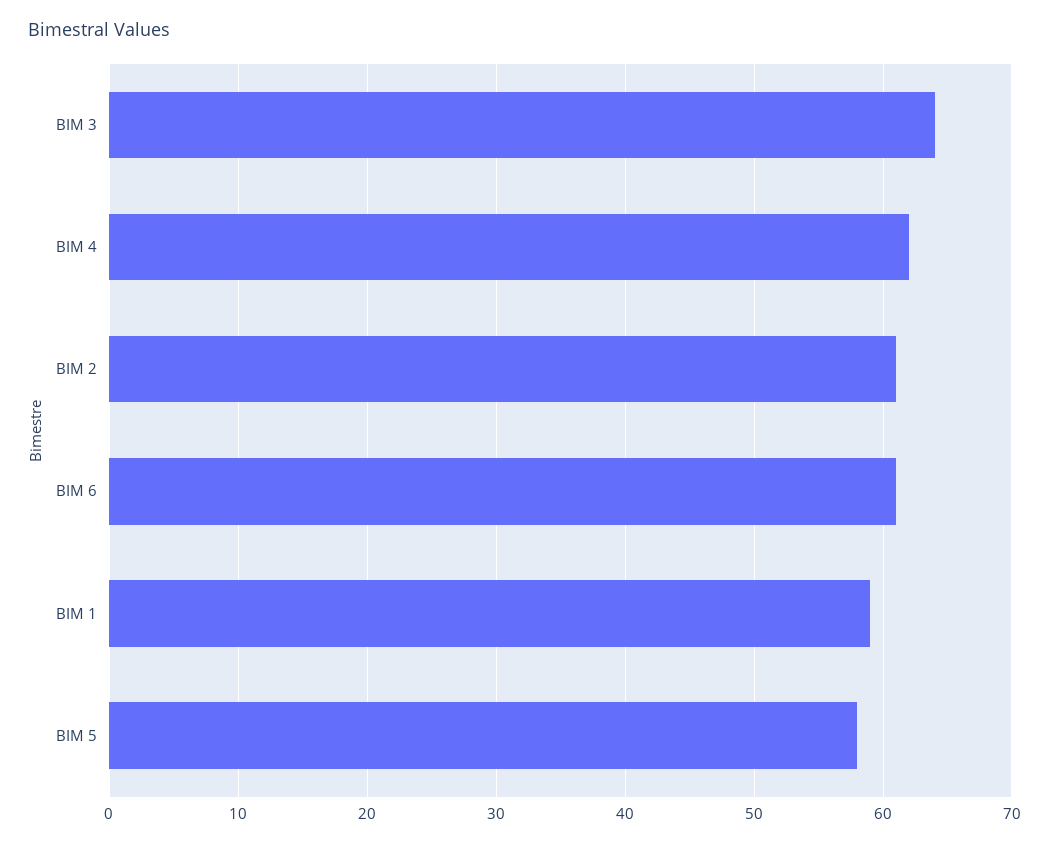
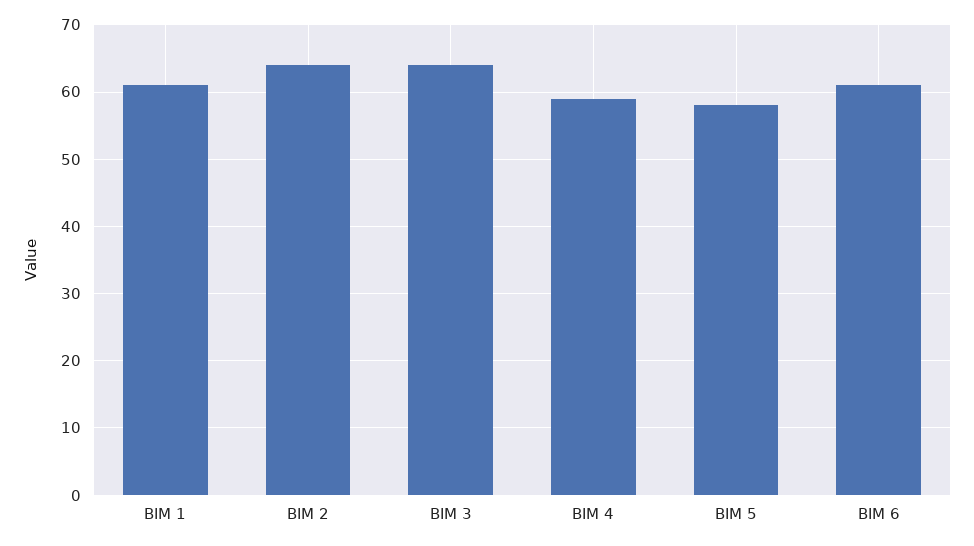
BIM 4: 62 -> 59
BIM 2: 61 -> 64
BIM 1: 59 -> 61

